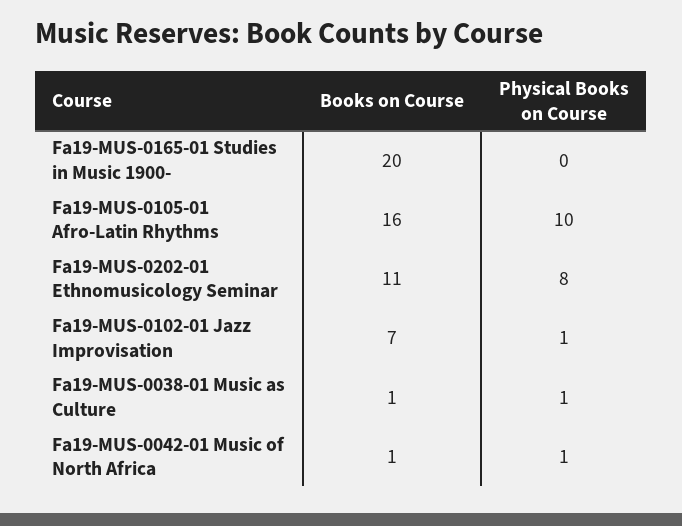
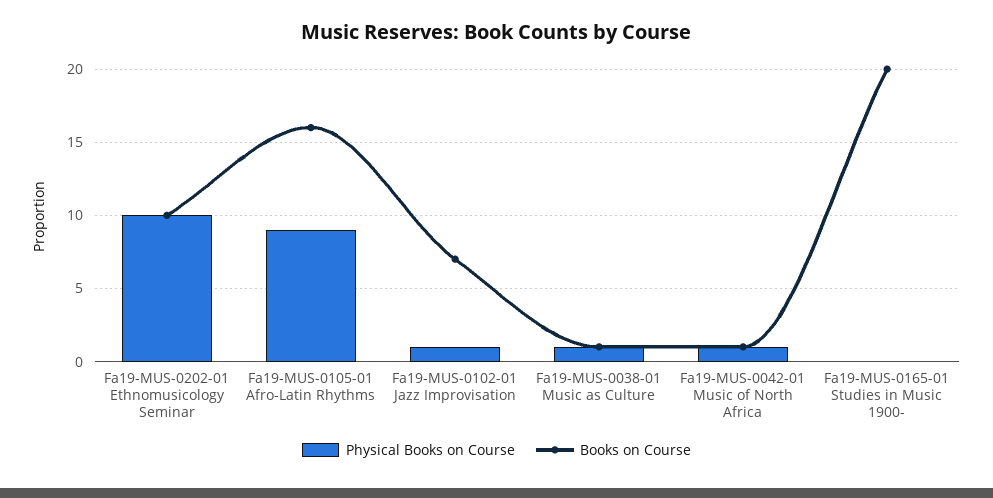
Physical Books on Course, Fa19-MUS-0105-01 Afro-Latin Rhythms: 10 -> 9
Books on Course, Fa19-MUS-0202-01 Ethnomusicology Seminar: 11 -> 10
Physical Books on Course, Fa19-MUS-0202-01 Ethnomusicology Seminar: 8 -> 10

